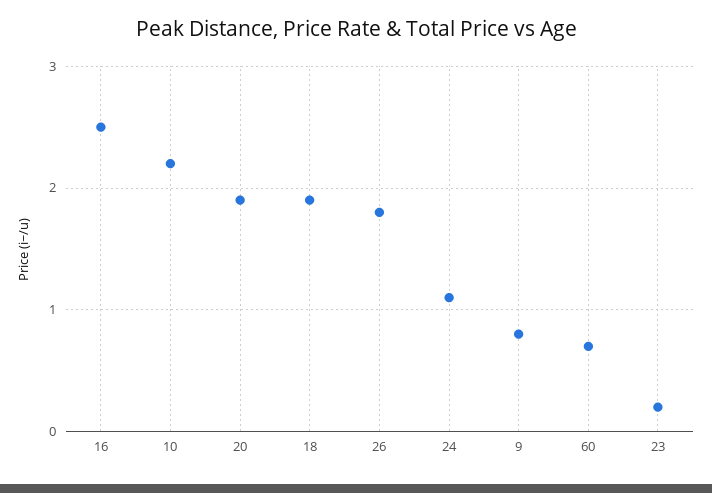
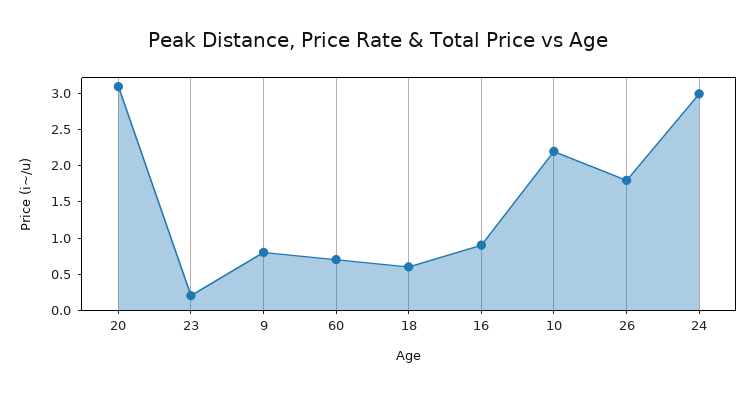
16: 2.5 -> 1
20: 1.9 -> 3
18: 1.9 -> 0.5
24: 1.1 -> 3

